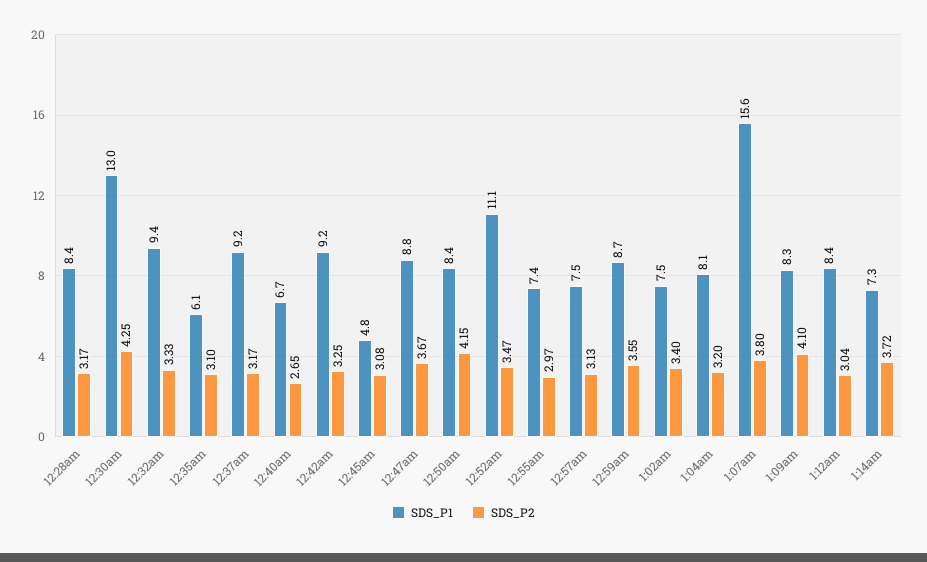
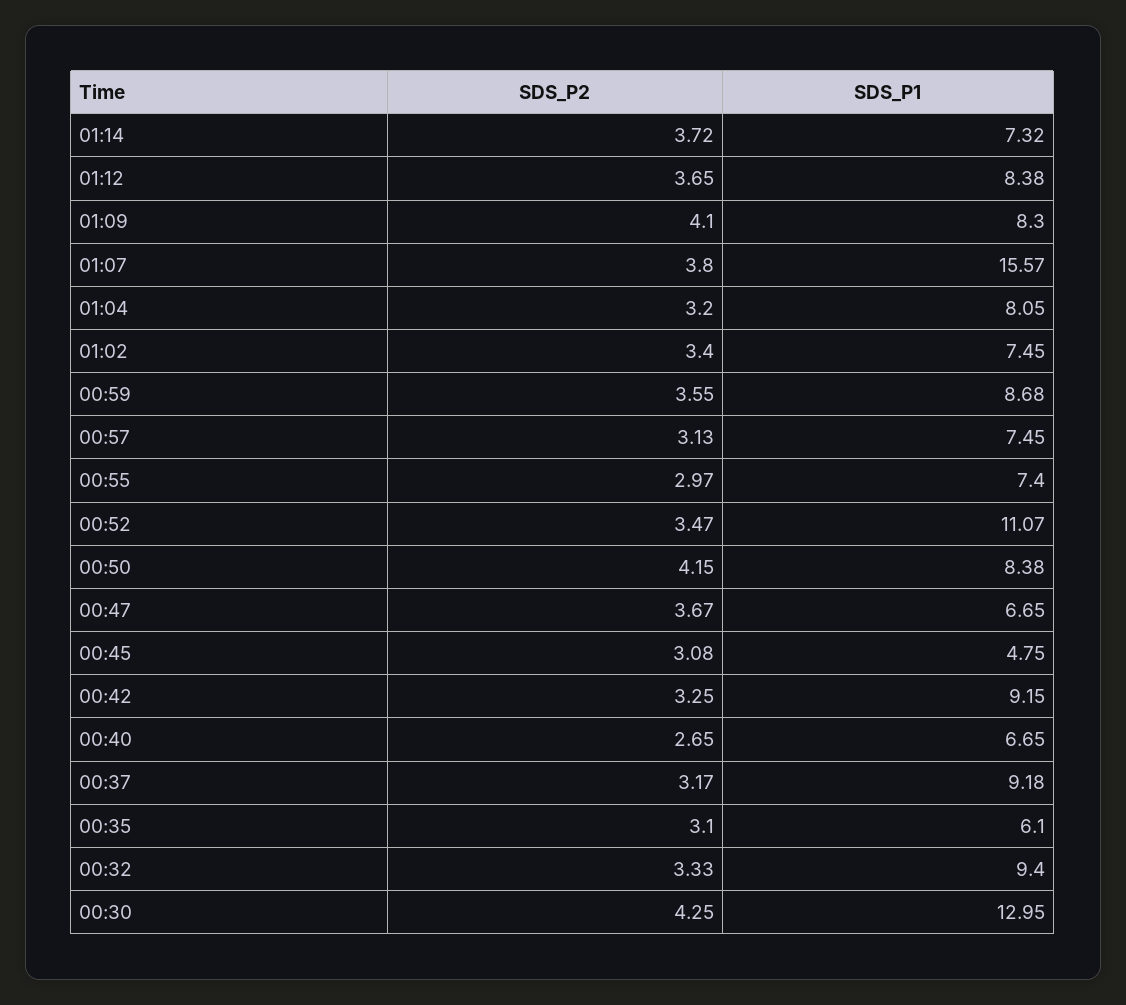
SDS_P1, 12:28am: 8.4 -> none
SDS_P2, 12:28am: 3.17 -> none
SDS_P1, 12:47am: 8.8 -> 6.65
SDS_P2, 1:12am: 3.04 -> 3.65

